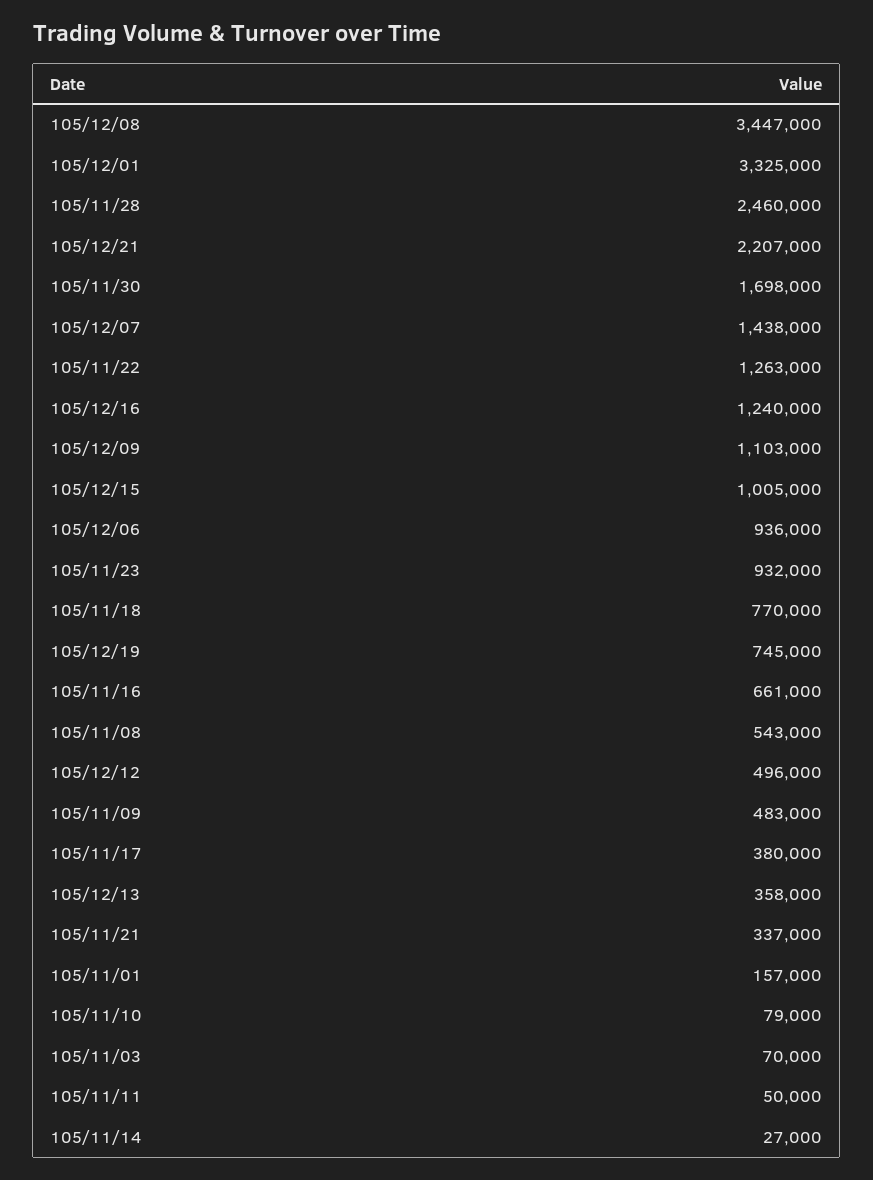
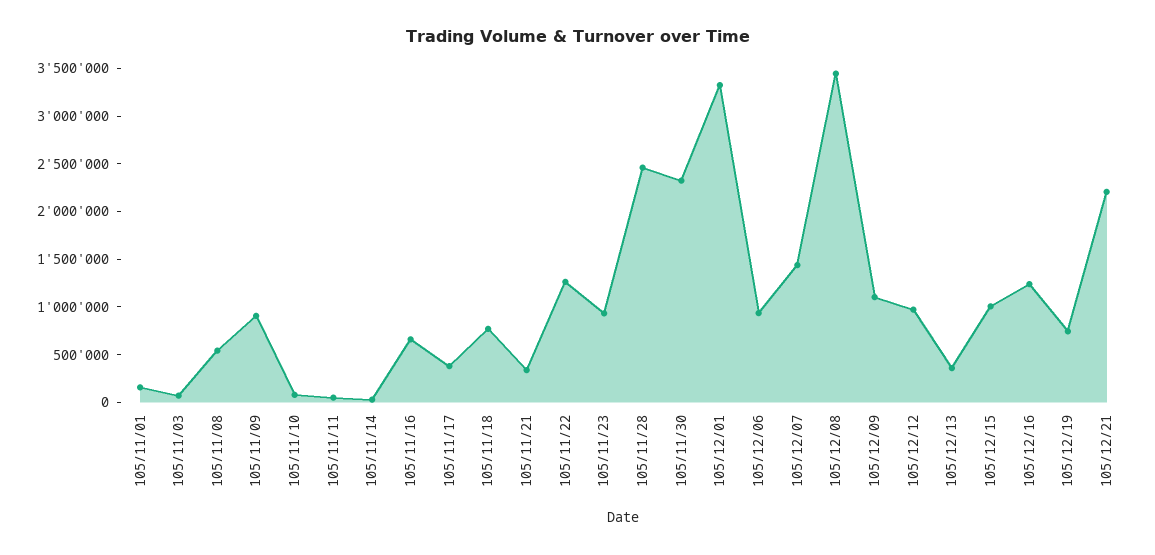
105/11/30: 1698000 -> 2300000
105/12/12: 496000 -> 1000000
105/11/09: 483000 -> 900000

